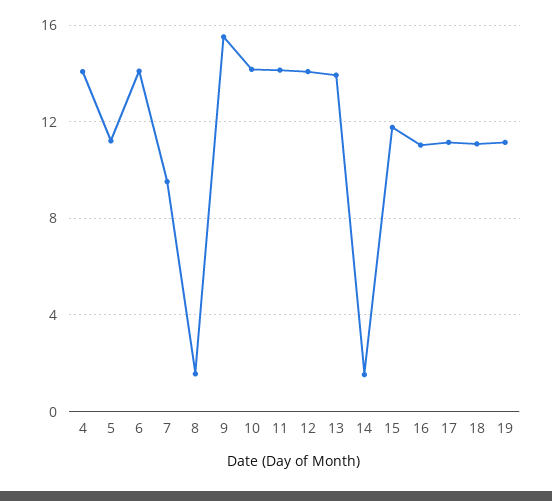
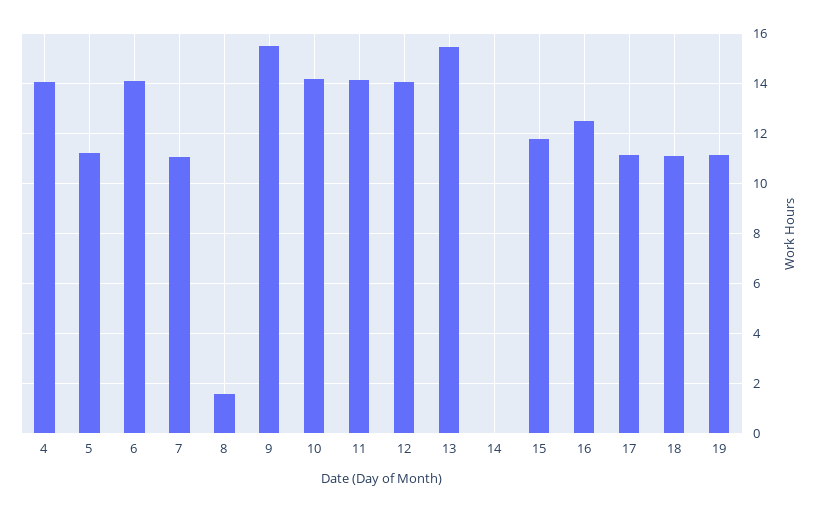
7: 9.5 -> 11
13: 14 -> 15.5
14: 1.5 -> 0
16: 11 -> 12.5

